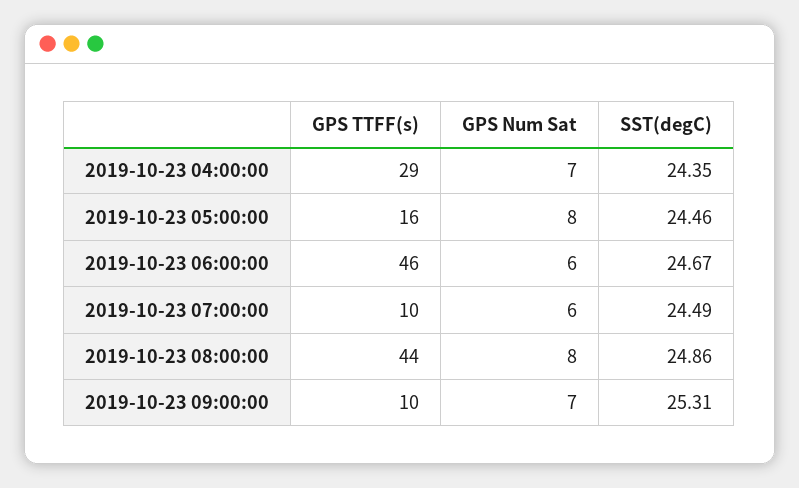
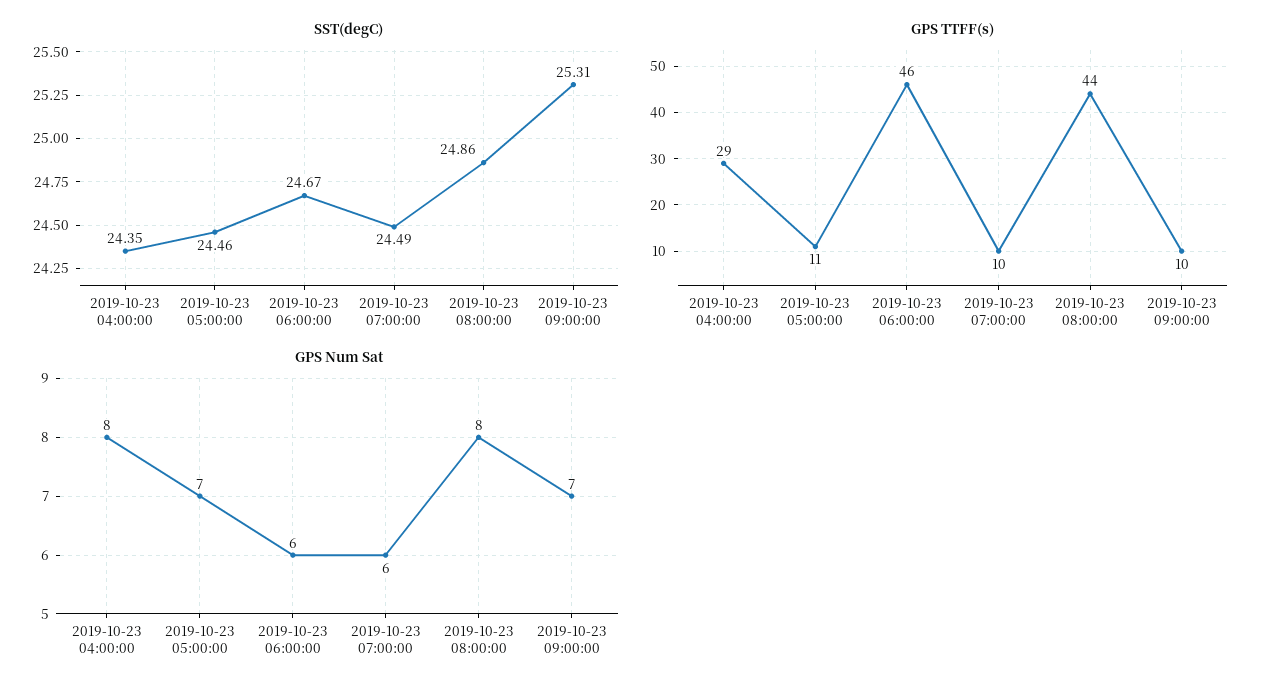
GPS Num Sat, 2019-10-23 04:00:00: 7 -> 8
GPS TTFF(s), 2019-10-23 05:00:00: 16 -> 11
GPS Num Sat, 2019-10-23 05:00:00: 8 -> 7

